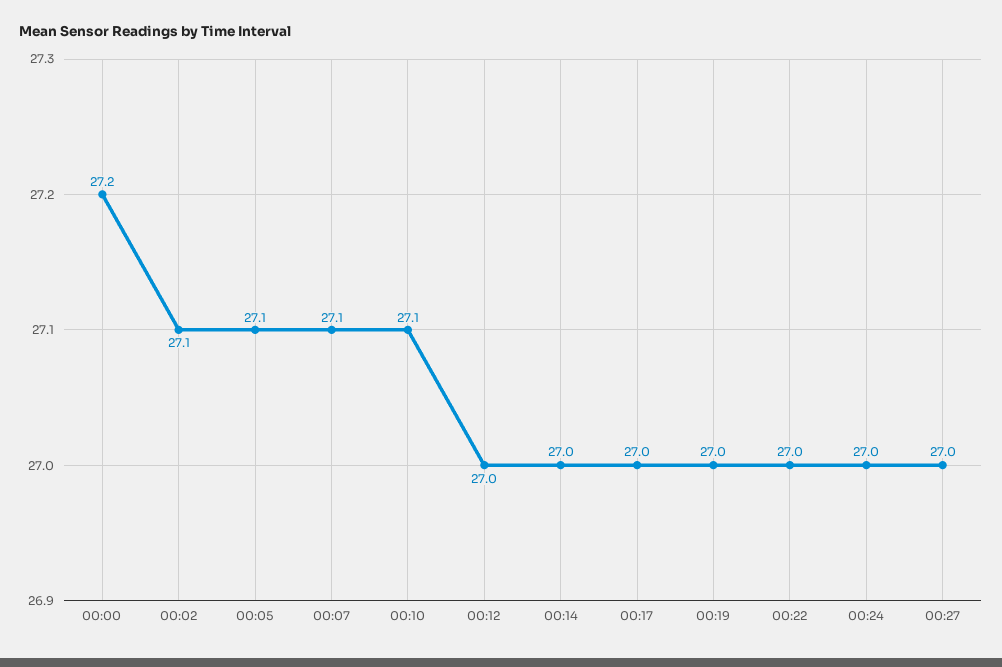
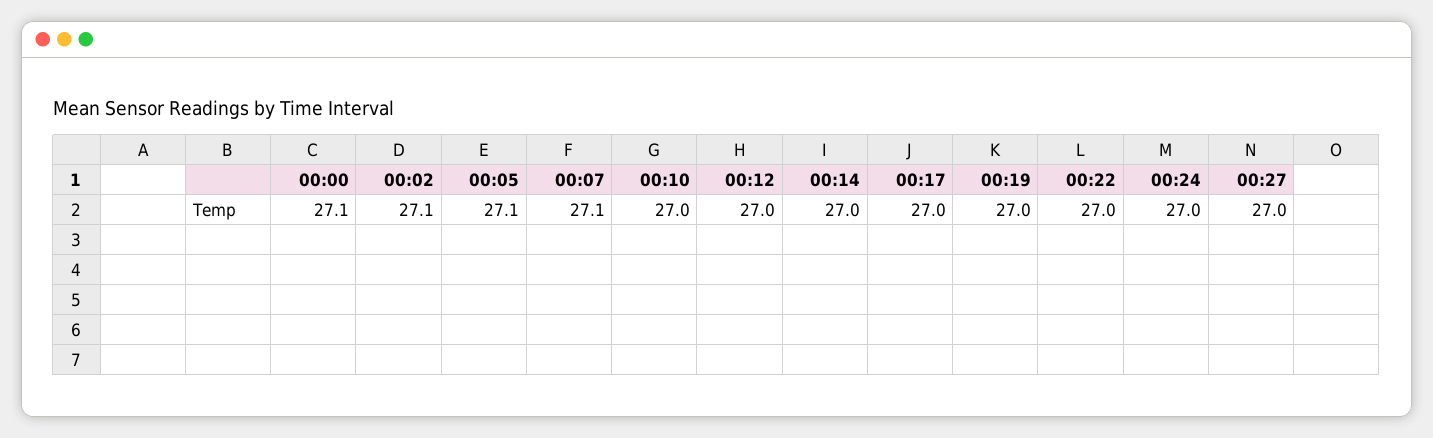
00:00: 27.2 -> 27.1
00:10: 27.1 -> 27

